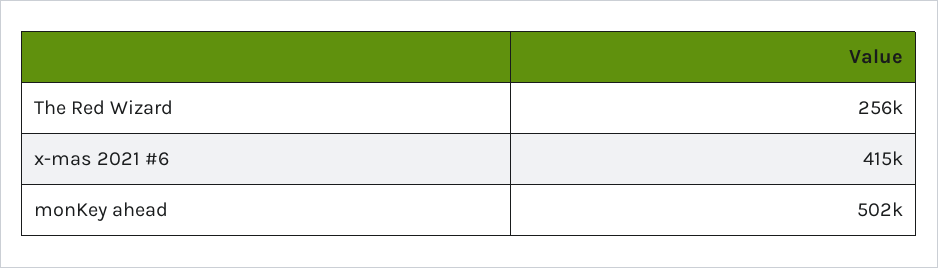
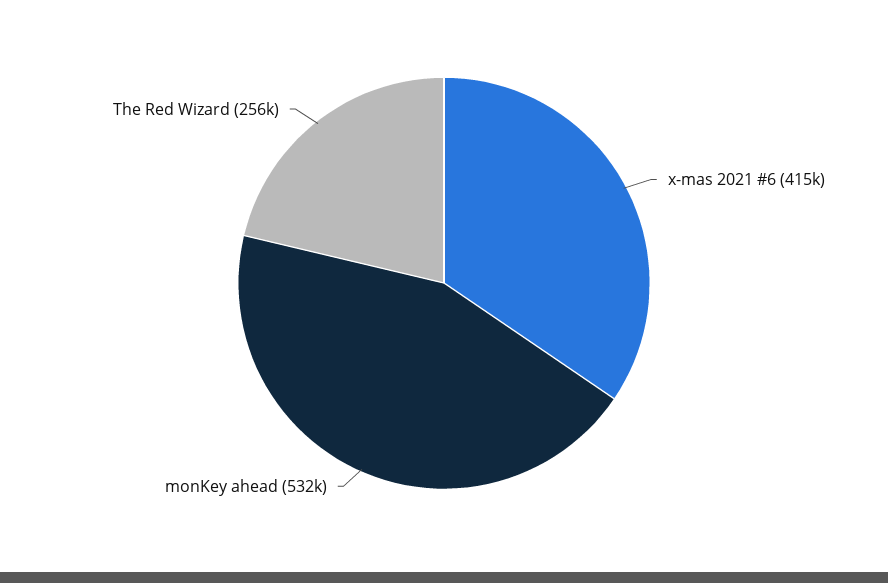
monKey ahead: 502000 -> 532000

